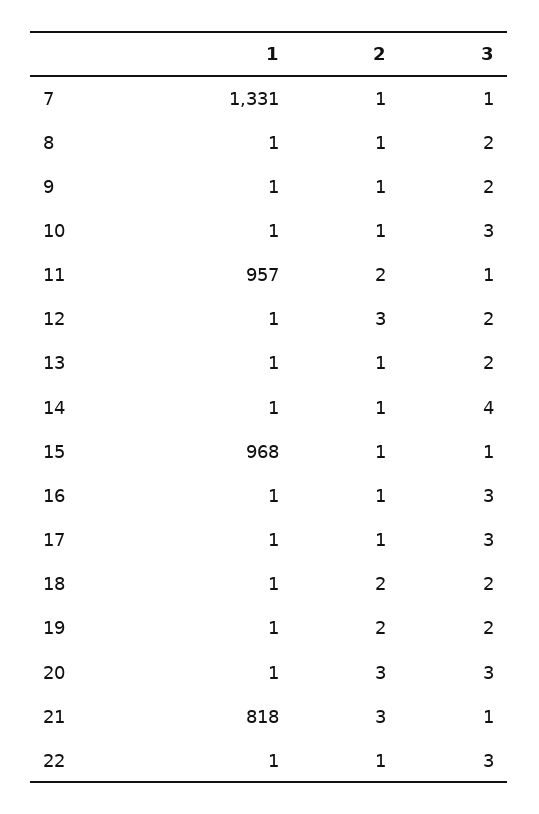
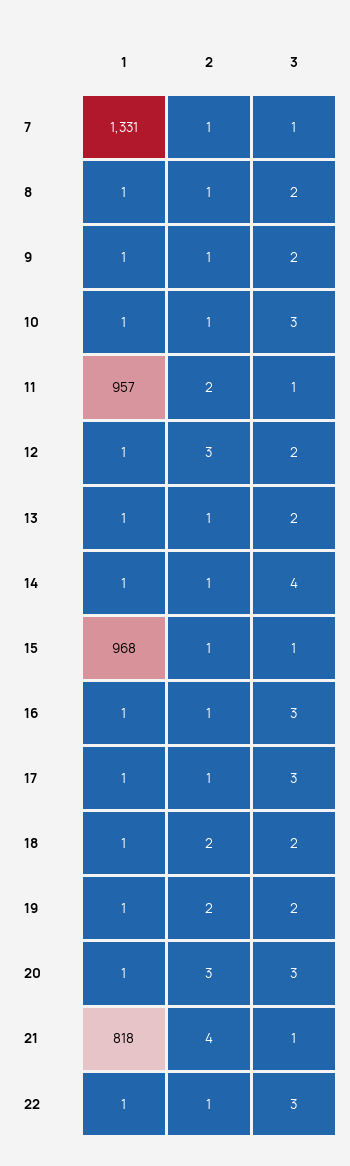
2, 21: 3 -> 4

